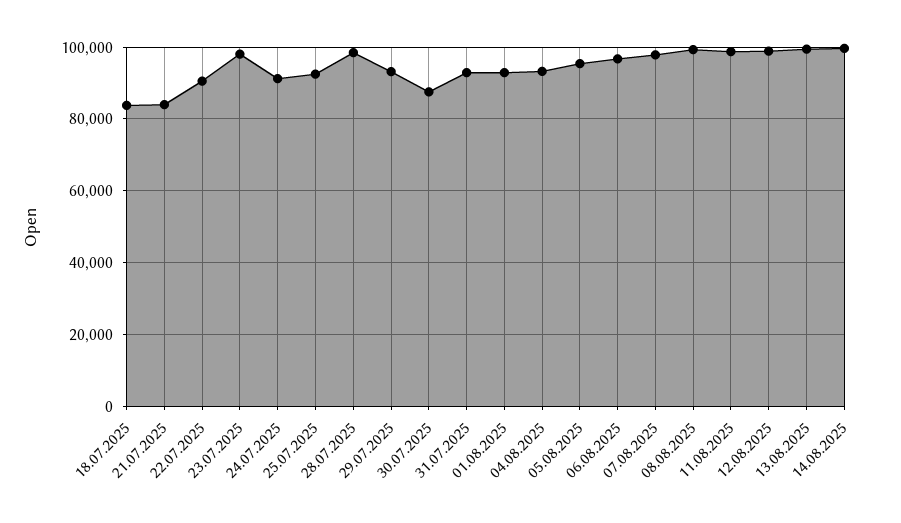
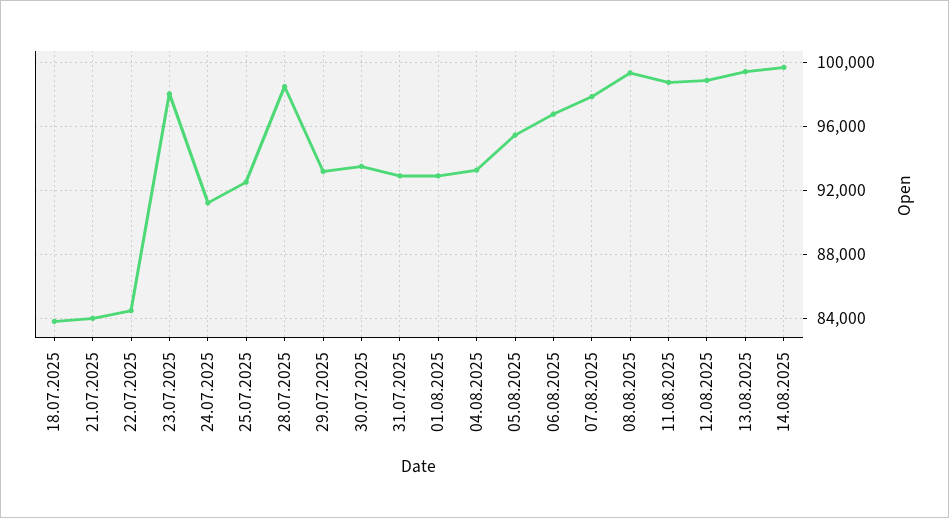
22.07.2025: 90000 -> 84500
30.07.2025: 88000 -> 93500

